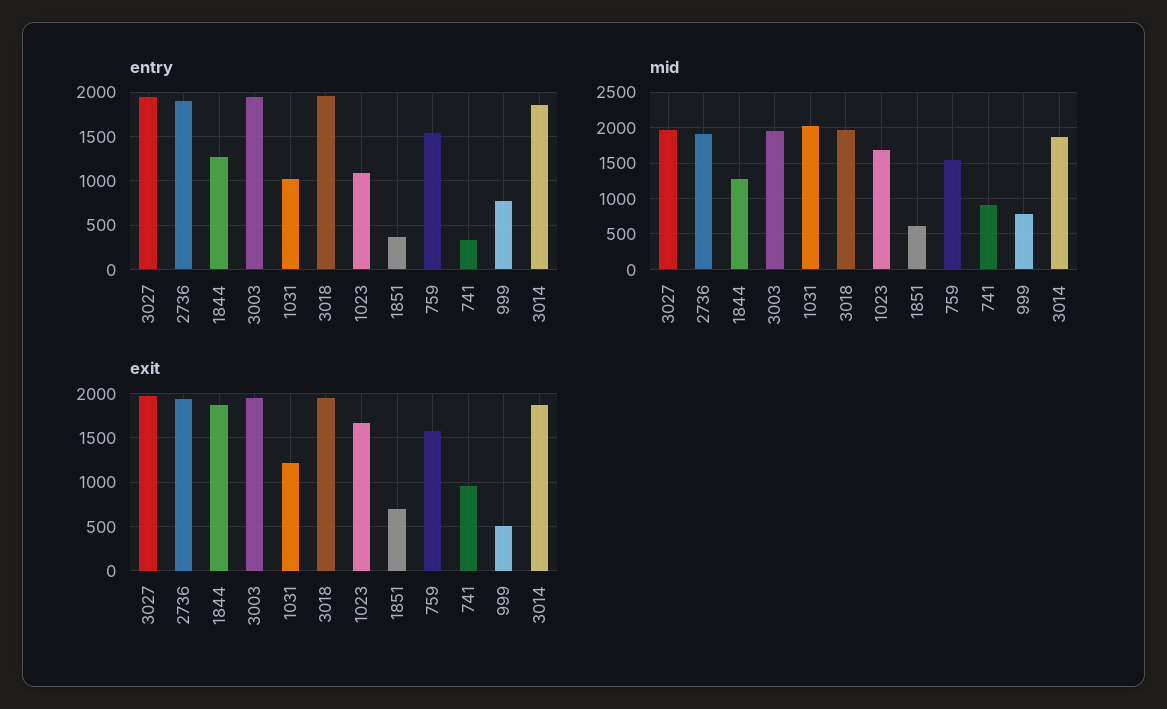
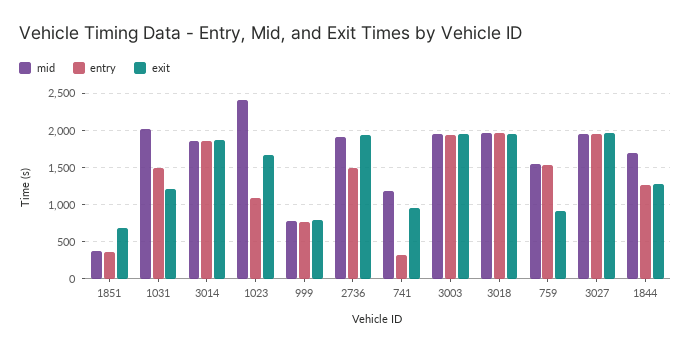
entry, 2736: 1900 -> 1500
entry, 1031: 1000 -> 1500
mid, 1844: 1300 -> 1700
mid, 1023: 1700 -> 2400
mid, 1851: 600 -> 400
mid, 741: 900 -> 1200
exit, 1844: 1900 -> 1300
exit, 759: 1600 -> 900
exit, 999: 500 -> 800

